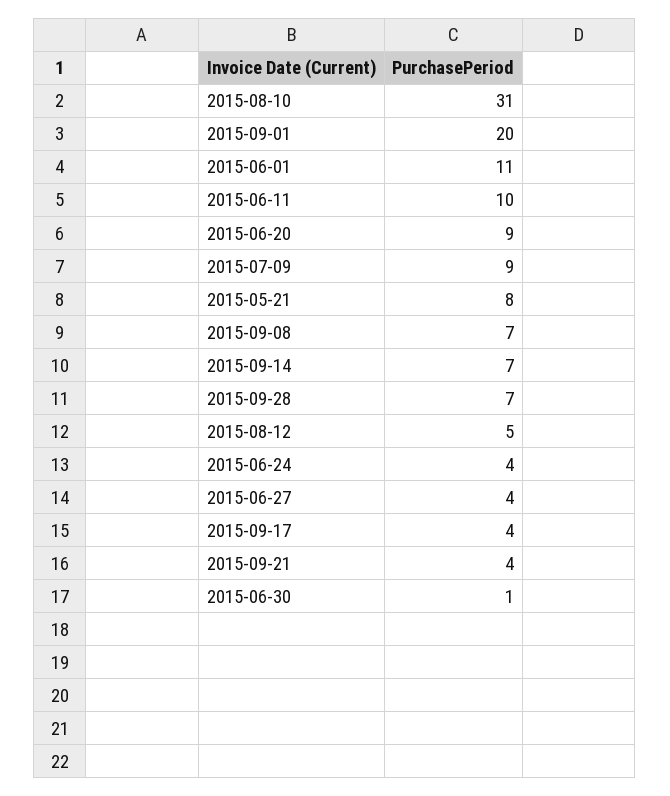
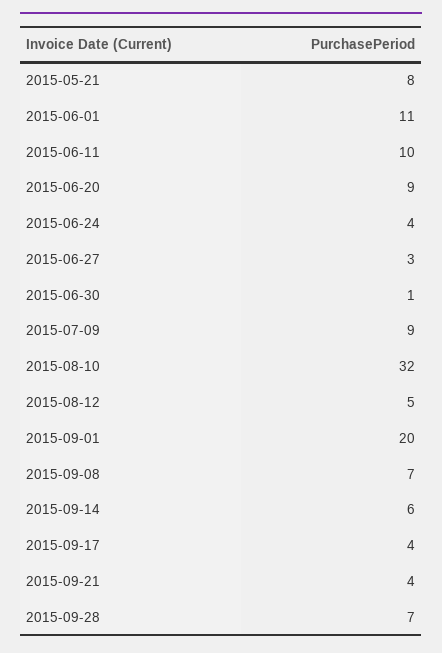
2015-08-10: 31 -> 32
2015-09-14: 7 -> 6
2015-06-27: 4 -> 3

